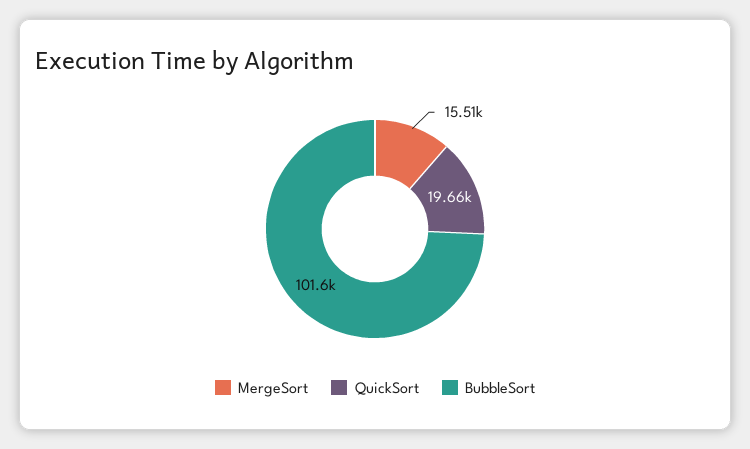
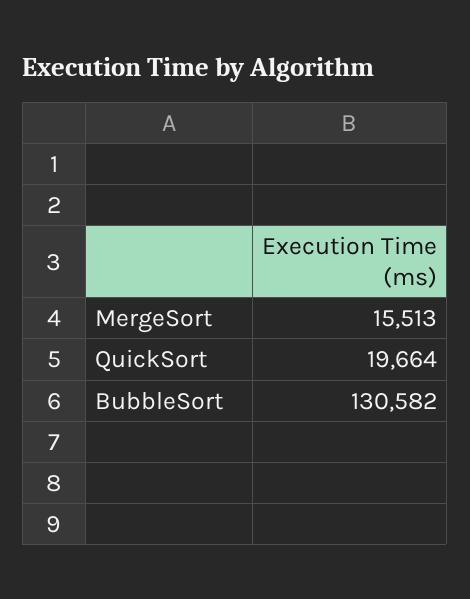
BubbleSort: 101600 -> 130582

